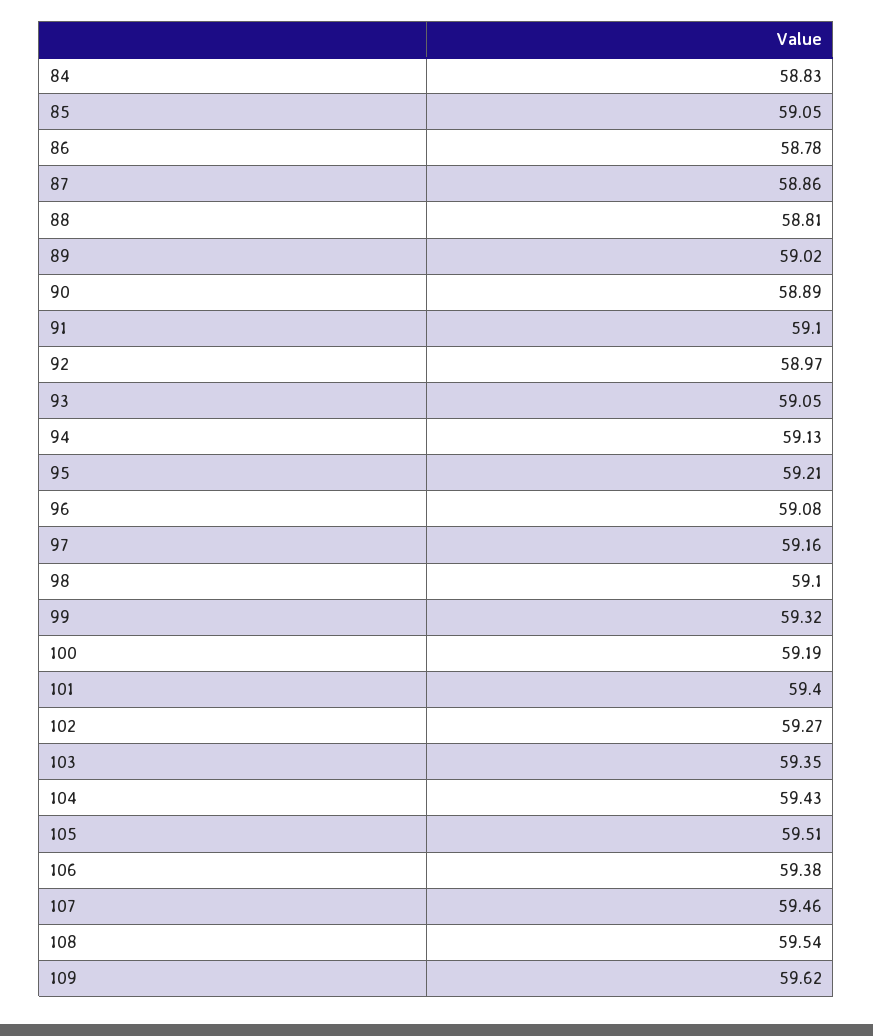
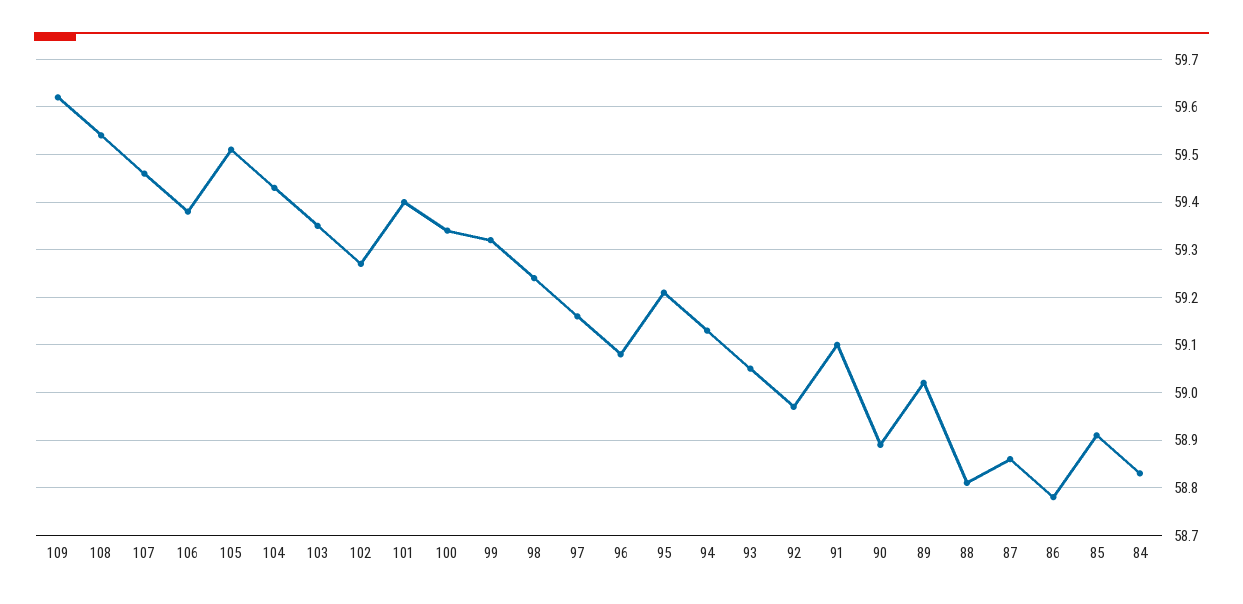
85: 59.05 -> 58.9
98: 59.1 -> 59.25
100: 59.19 -> 59.35

